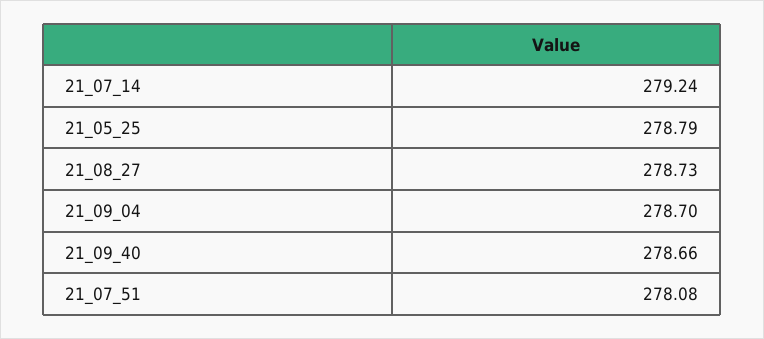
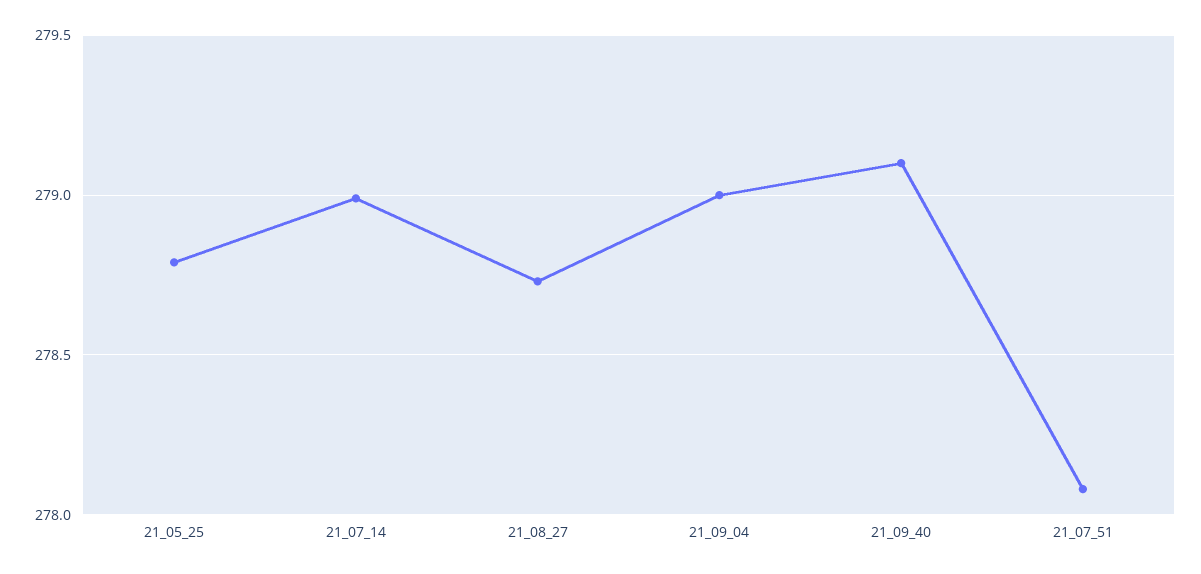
21_07_14: 279.24 -> 279
21_09_04: 278.7 -> 279
21_09_40: 278.66 -> 279.1

